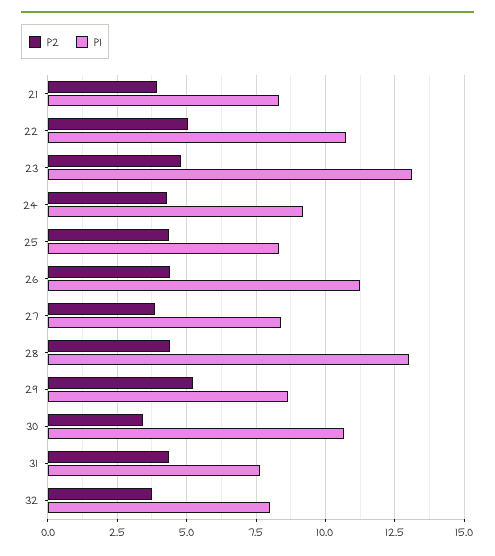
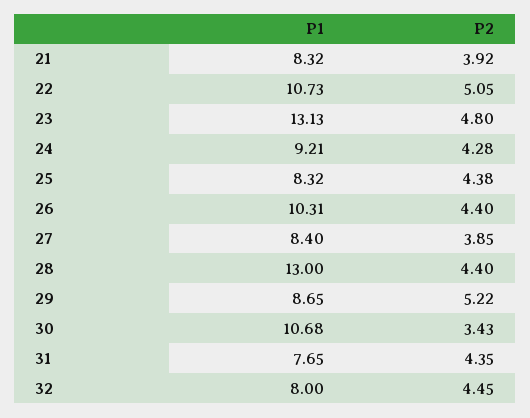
P1, 26: 11.25 -> 10.31
P2, 32: 3.75 -> 4.45

